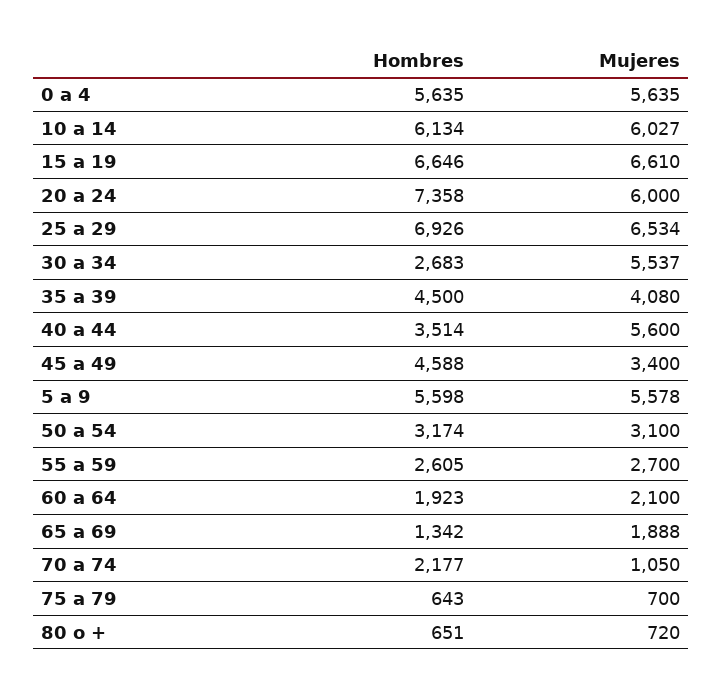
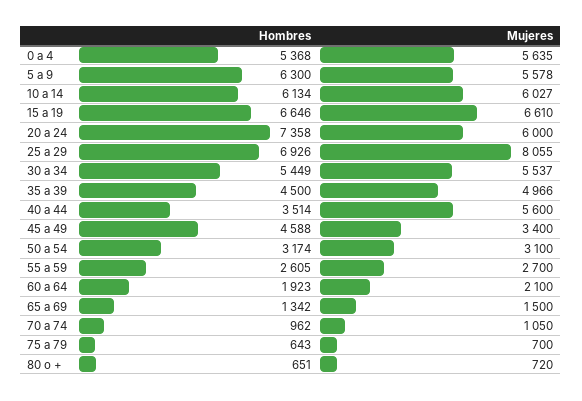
Hombres, 0 a 4: 5635 -> 5368
Mujeres, 25 a 29: 6534 -> 8055
Hombres, 30 a 34: 2683 -> 5449
Mujeres, 35 a 39: 4080 -> 4966
Hombres, 5 a 9: 5598 -> 6300
Mujeres, 65 a 69: 1888 -> 1500
Hombres, 70 a 74: 2177 -> 962

